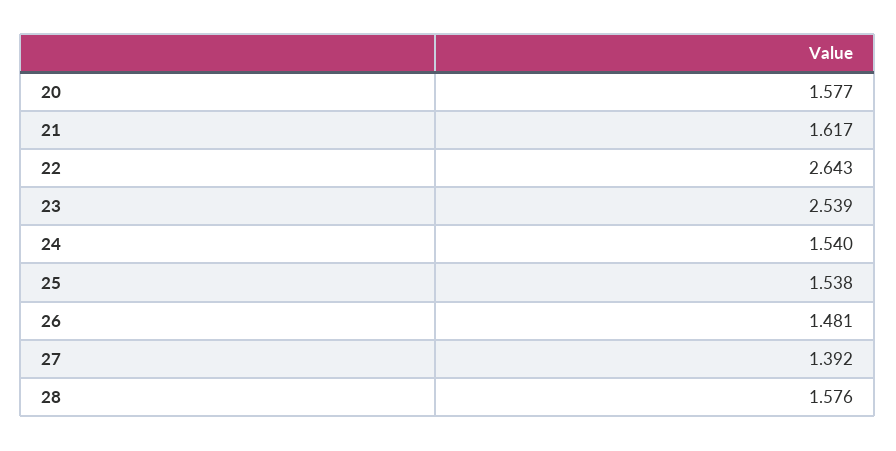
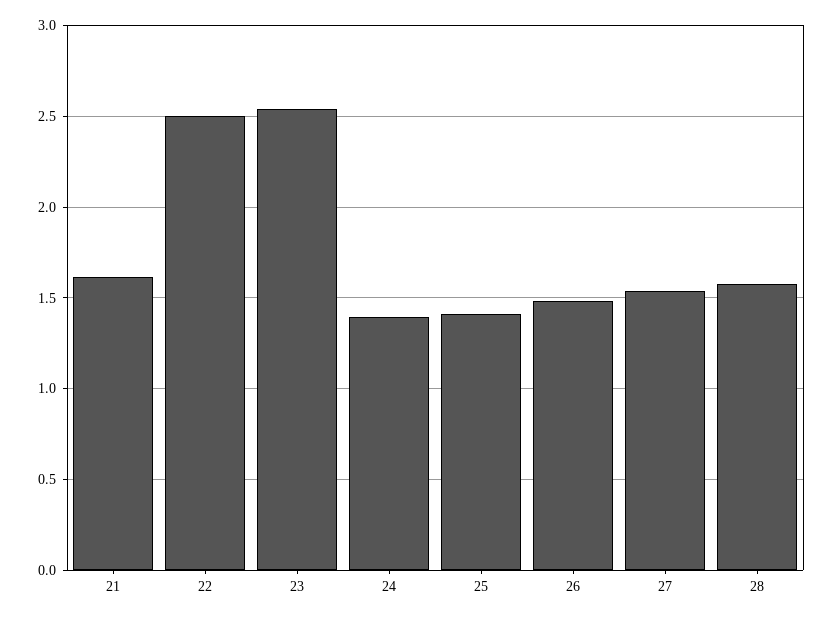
20: 1.577 -> none
22: 2.643 -> 2.5
24: 1.54 -> 1.4
25: 1.538 -> 1.4
27: 1.392 -> 1.55

